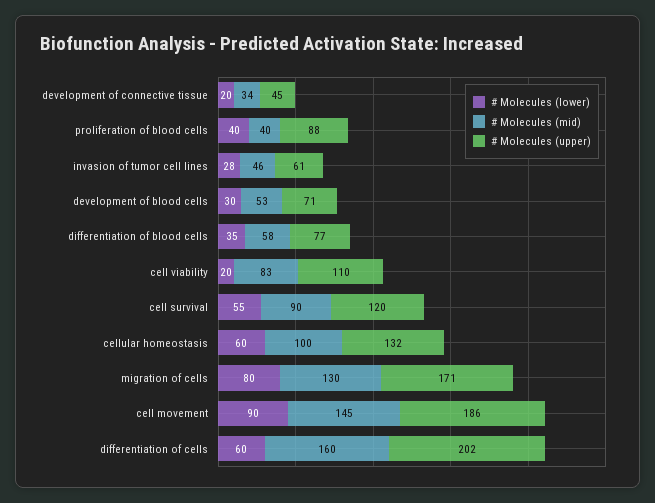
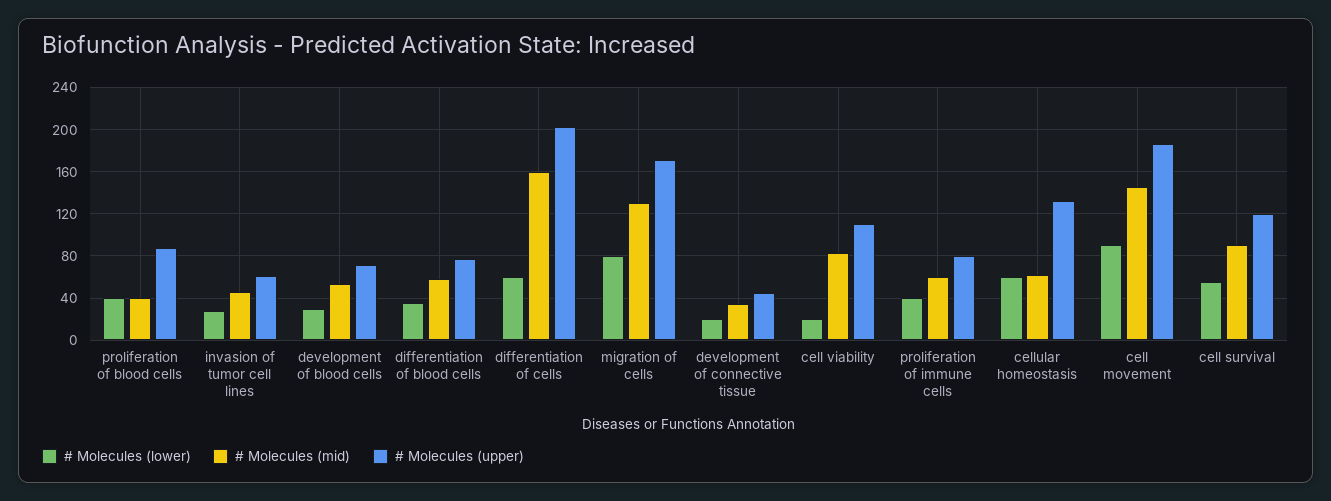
# Molecules (mid), cellular homeostasis: 100 -> 60
# Molecules (lower), proliferation of immune cells: none -> 40
# Molecules (mid), proliferation of immune cells: none -> 60
# Molecules (upper), proliferation of immune cells: none -> 80

